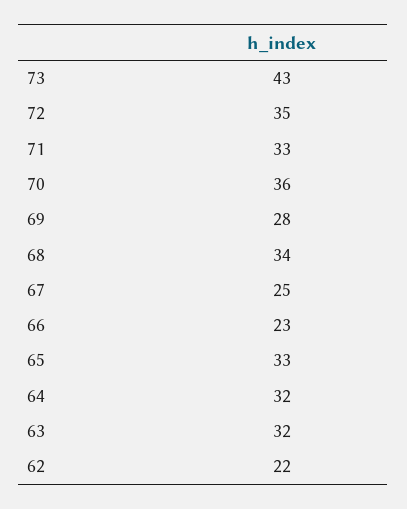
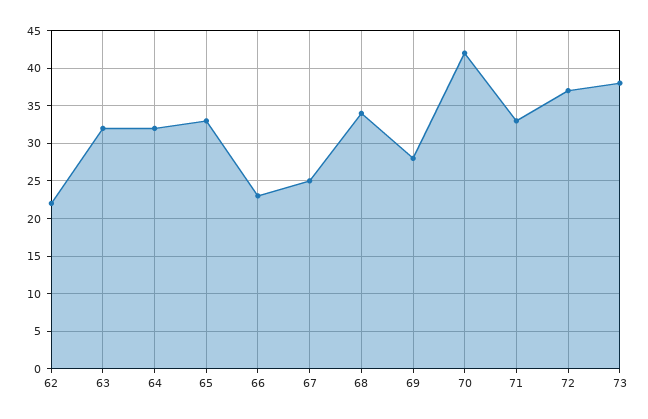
73: 43 -> 38
72: 35 -> 37
70: 36 -> 42

